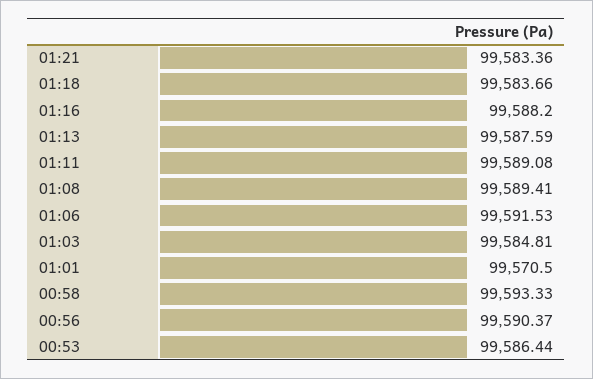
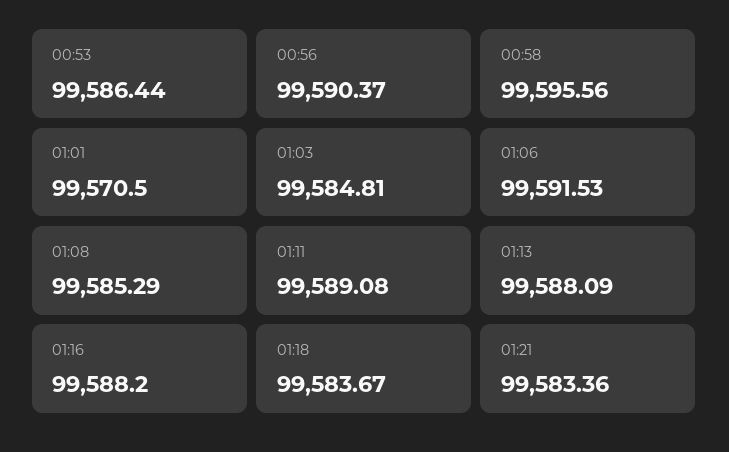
01:18: 99583.66 -> 99583.67
01:13: 99587.59 -> 99588.09
01:08: 99589.41 -> 99585.29
00:58: 99593.33 -> 99595.56

